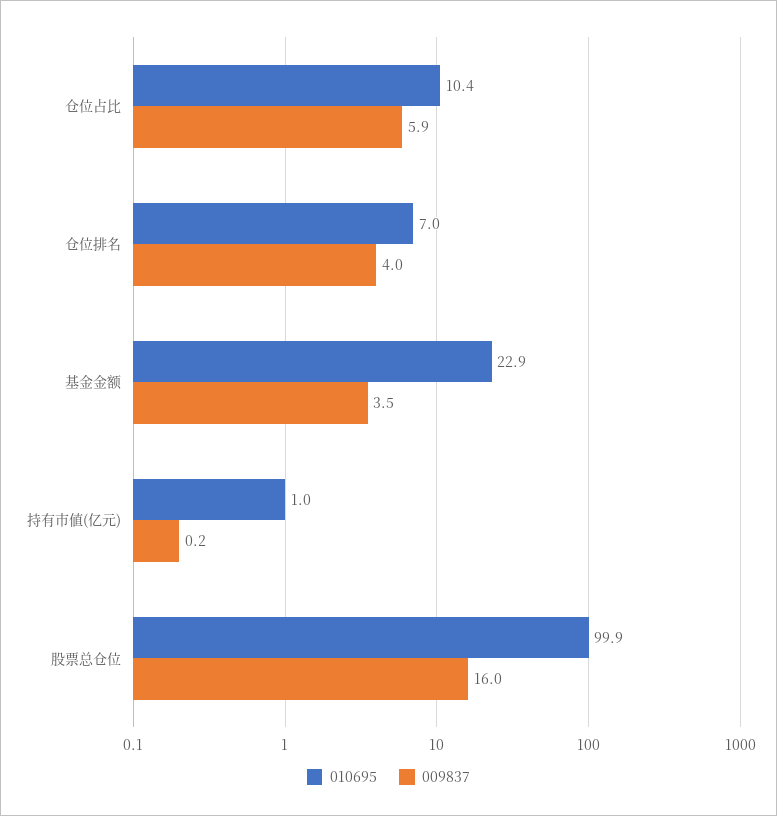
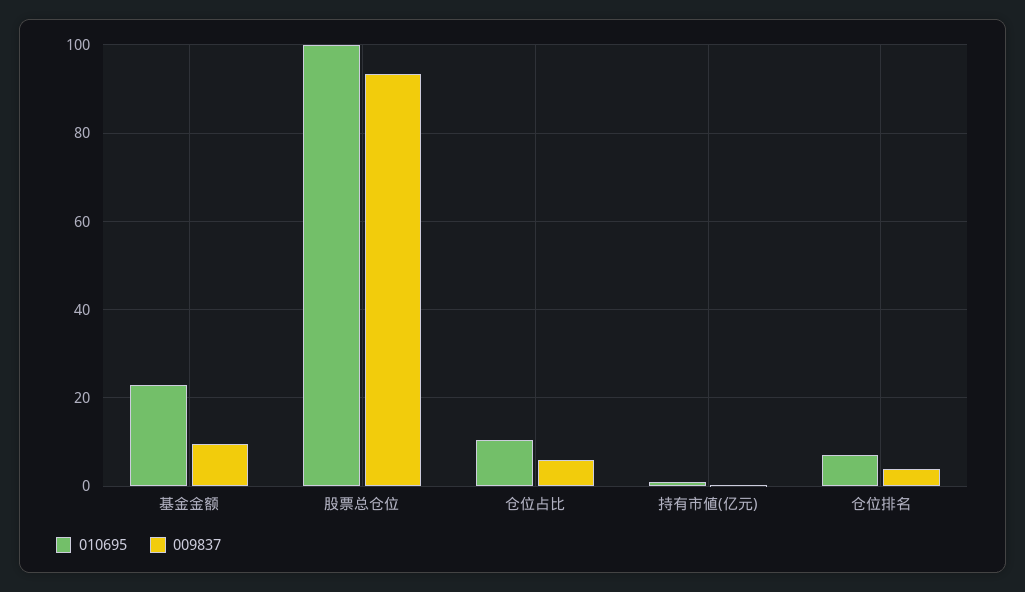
009837, 基金金额: 3.5 -> 10
009837, 股票总仓位: 16 -> 94

